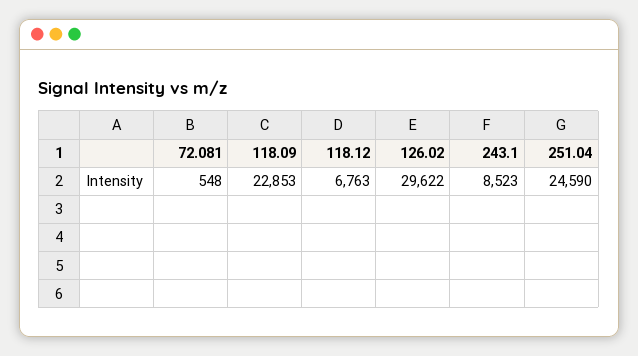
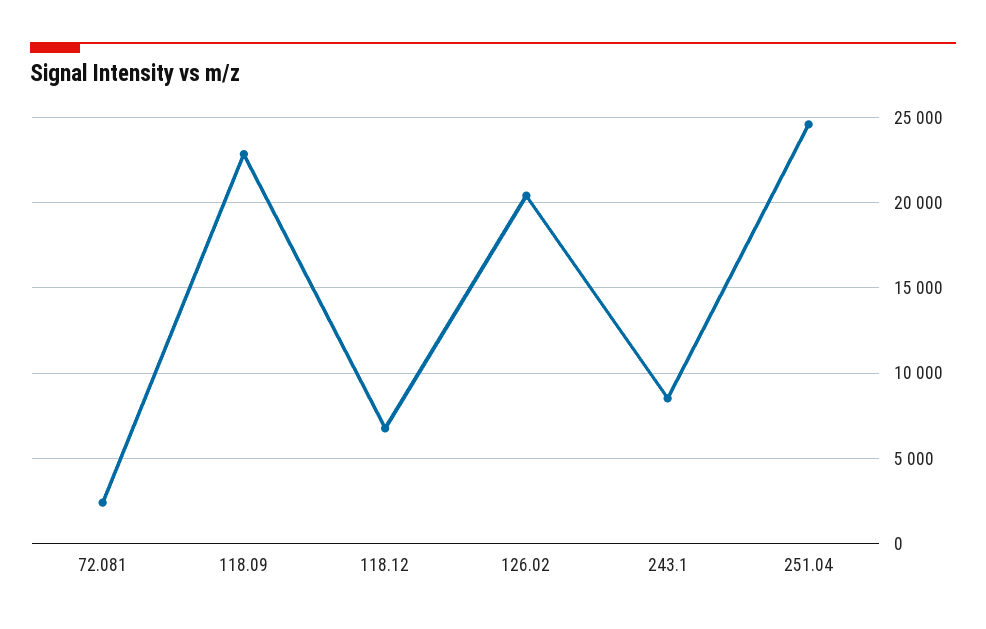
72.081: 548 -> 2500
126.02: 29622 -> 20500

